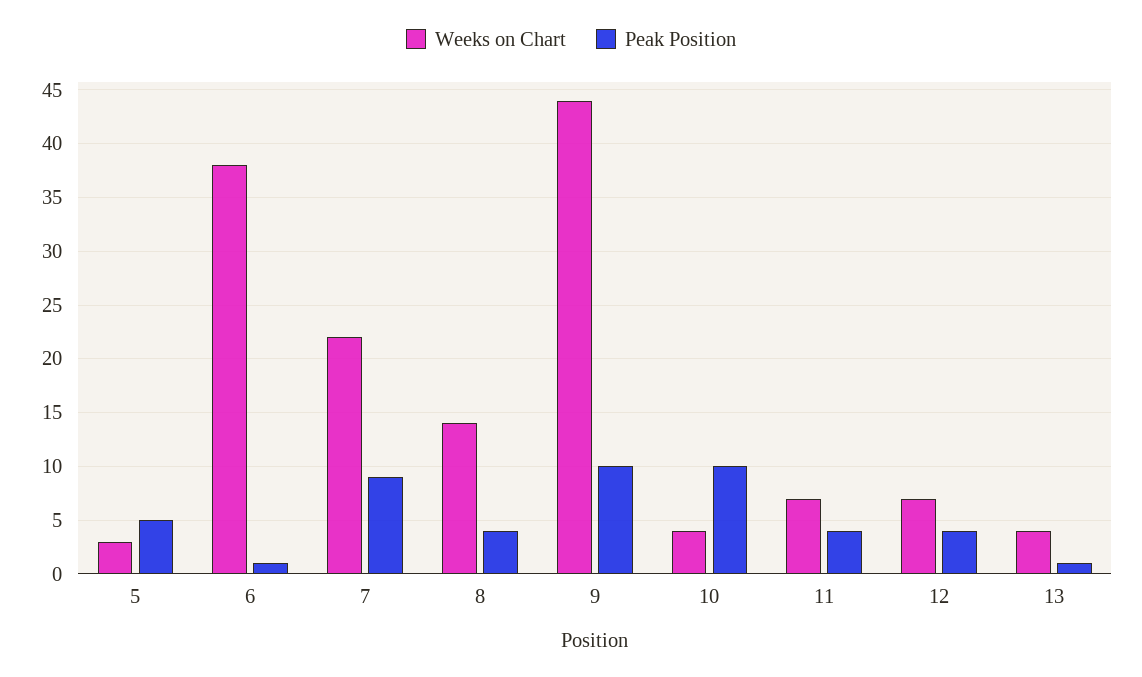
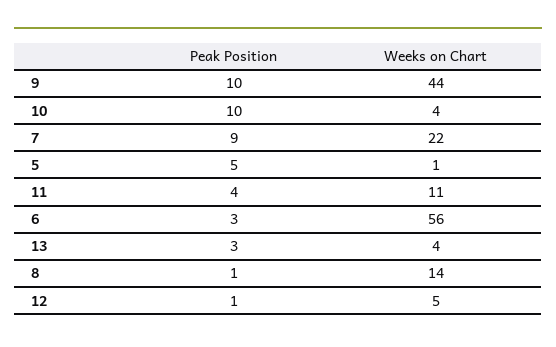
Weeks on Chart, 5: 3 -> 1
Weeks on Chart, 6: 38 -> 56
Peak Position, 6: 1 -> 3
Peak Position, 8: 4 -> 1
Weeks on Chart, 11: 7 -> 11
Weeks on Chart, 12: 7 -> 5
Peak Position, 12: 4 -> 1
Peak Position, 13: 1 -> 3

